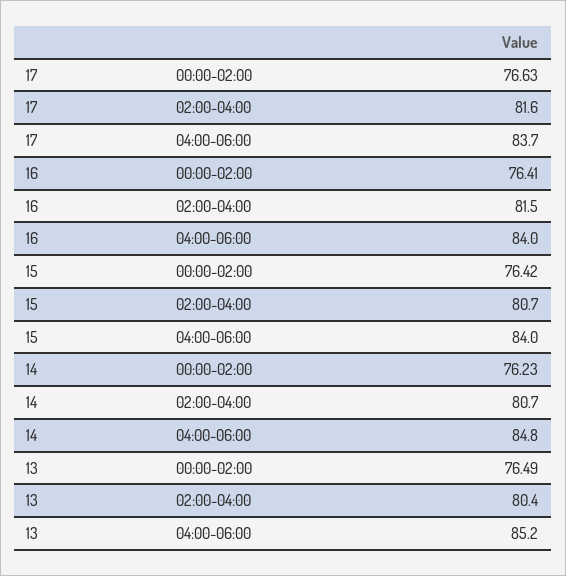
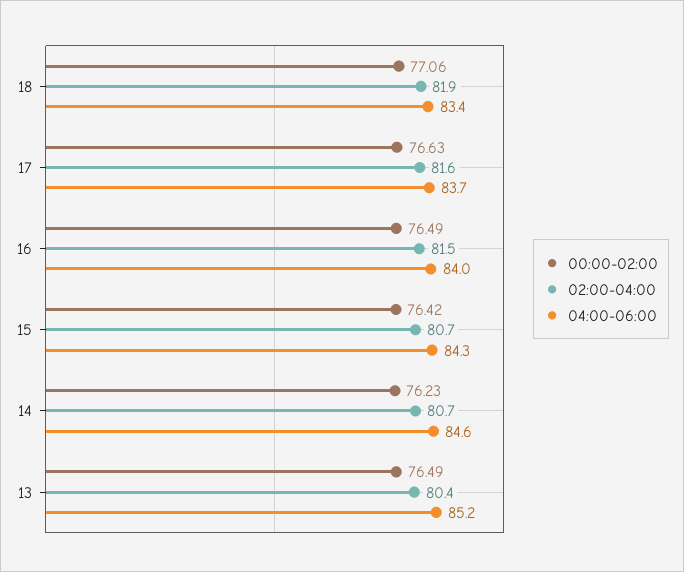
00:00-02:00, 16: 76.41 -> 76.49
04:00-06:00, 15: 84 -> 84.3
04:00-06:00, 14: 84.8 -> 84.6
00:00-02:00, 18: none -> 77.06
02:00-04:00, 18: none -> 81.9
04:00-06:00, 18: none -> 83.4

